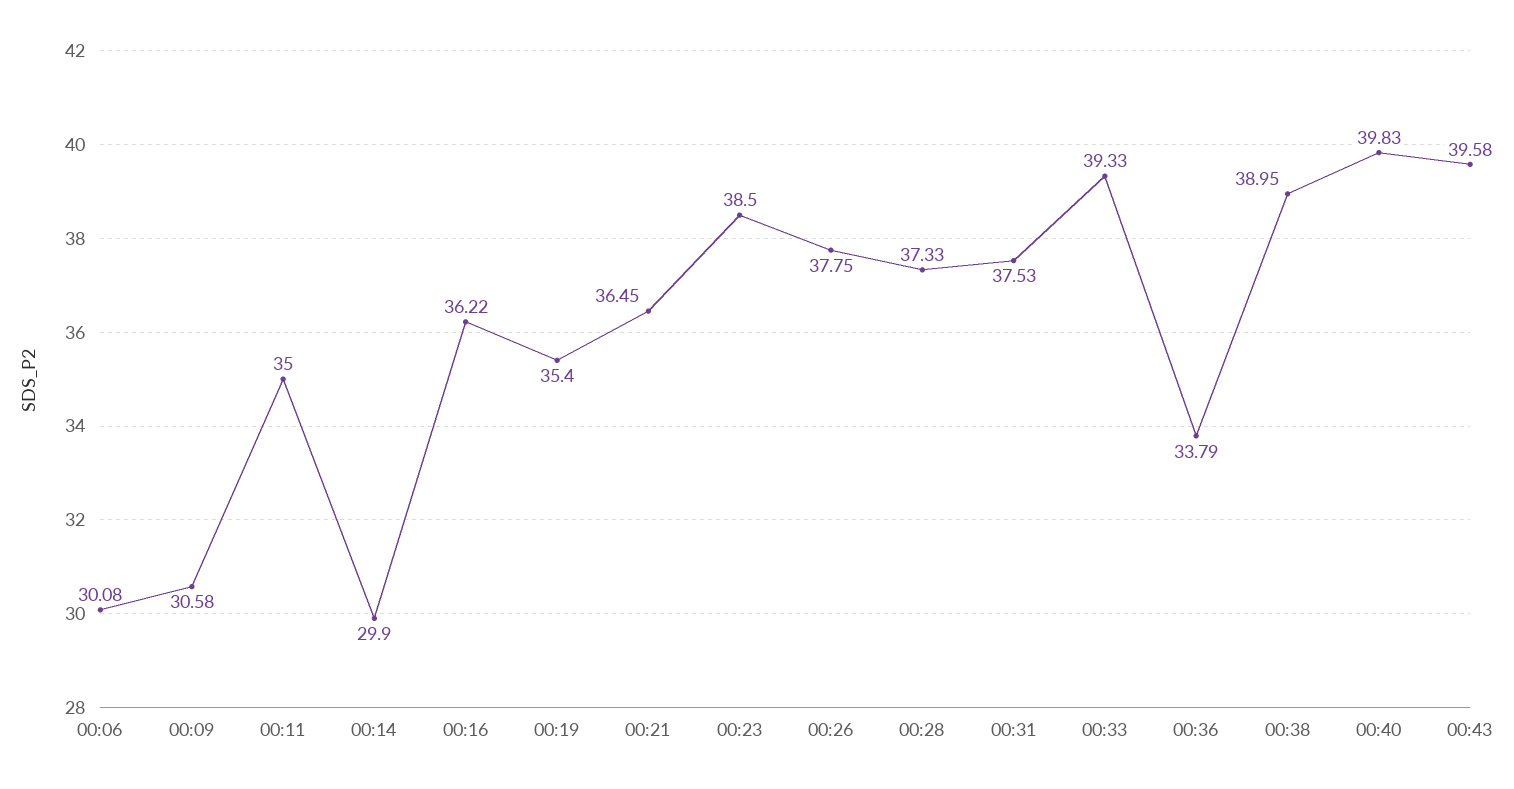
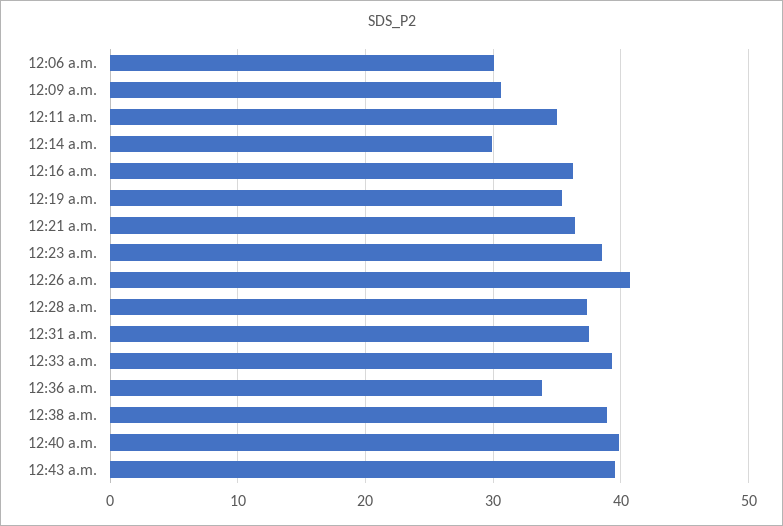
00:26: 37.75 -> 41

